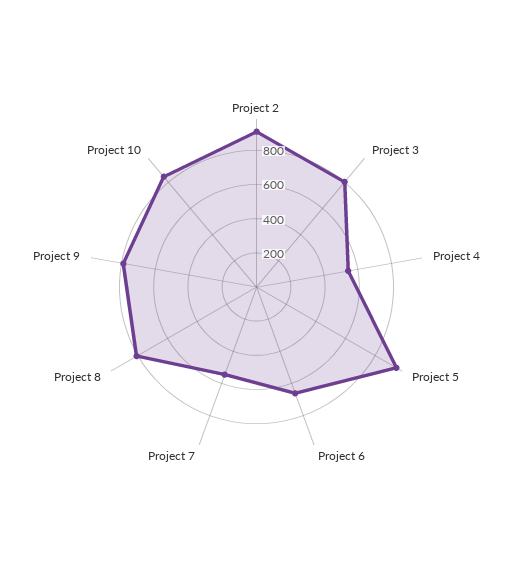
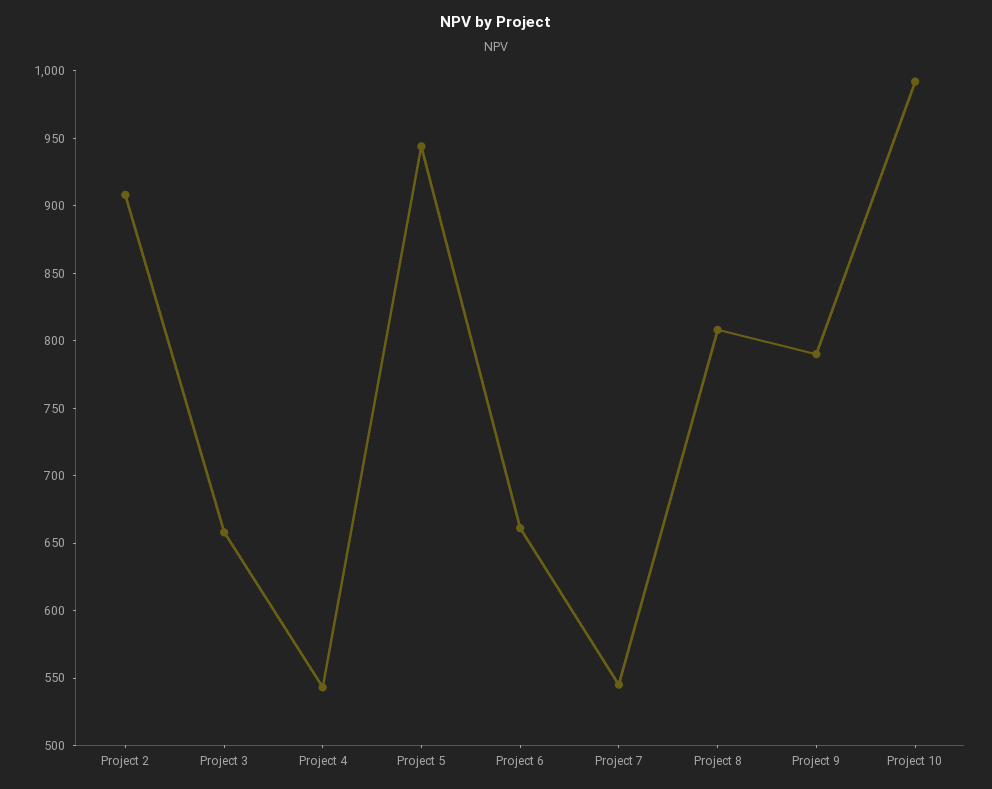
Project 3: 800 -> 660
Project 10: 850 -> 990

